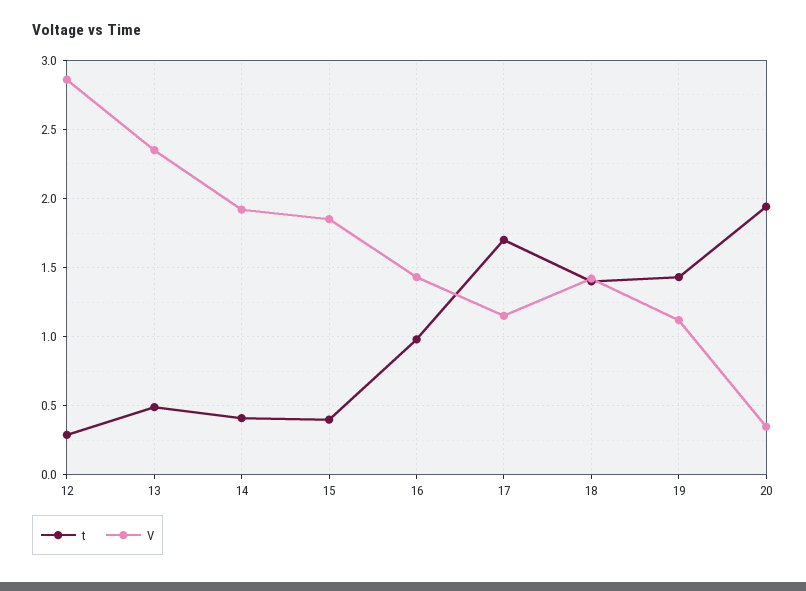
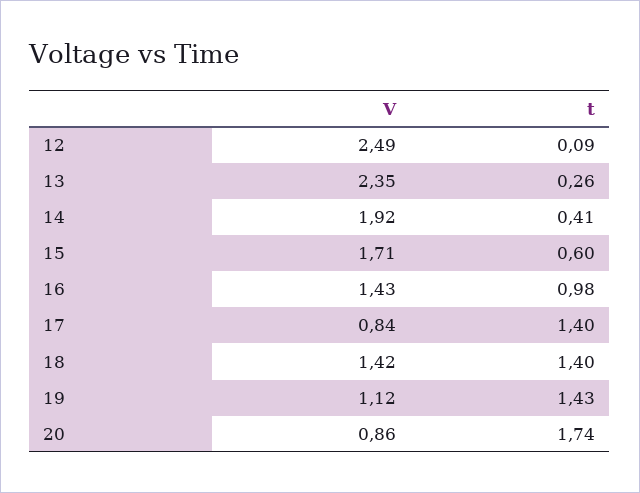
t, 12: 0.3 -> 0.09
V, 12: 2.85 -> 2.49
t, 13: 0.5 -> 0.26
t, 15: 0.4 -> 0.6
V, 15: 1.85 -> 1.71
t, 17: 1.7 -> 1.4
V, 17: 1.15 -> 0.84
t, 20: 1.95 -> 1.74
V, 20: 0.35 -> 0.86

